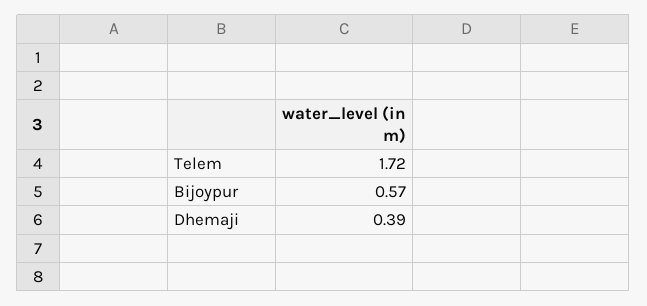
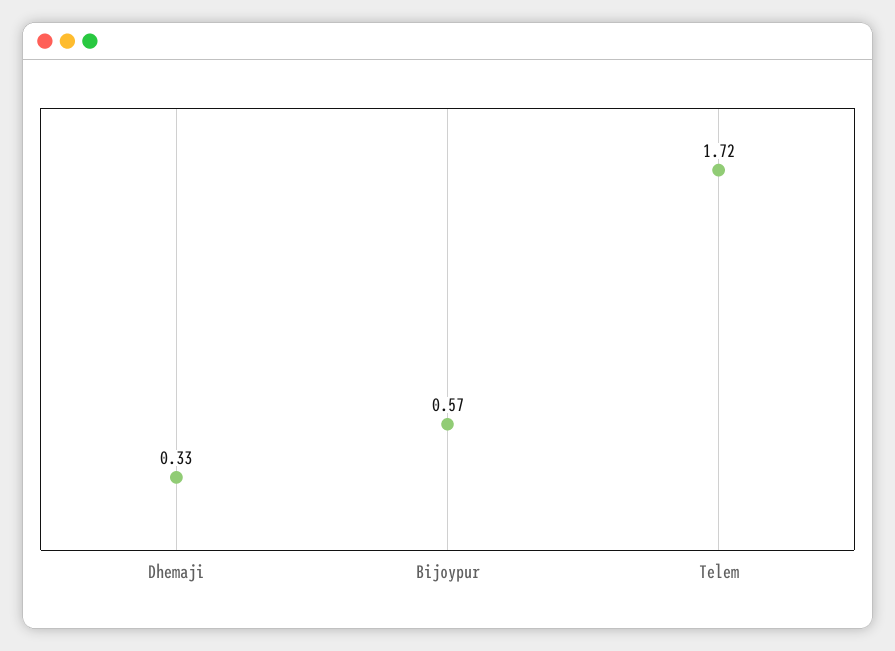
Dhemaji: 0.39 -> 0.33

